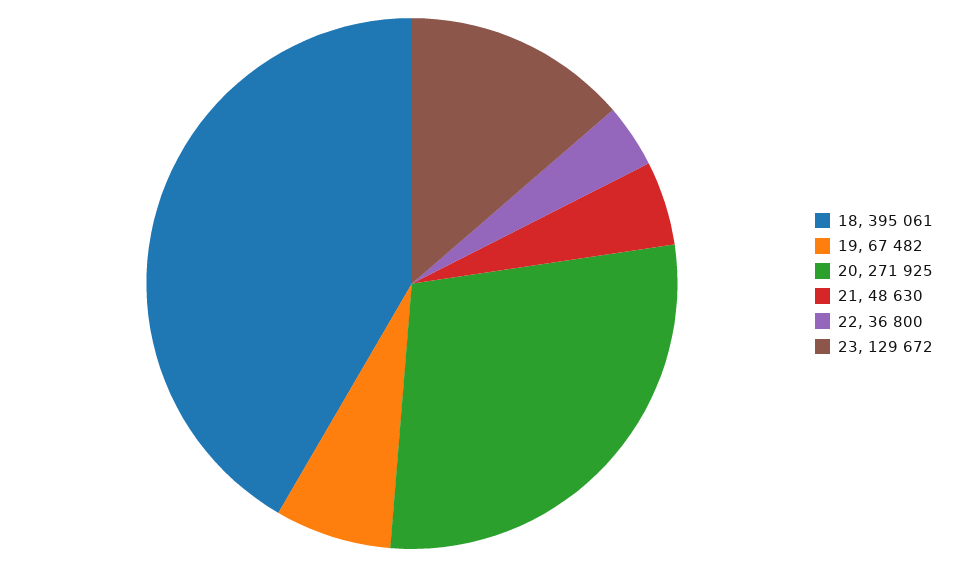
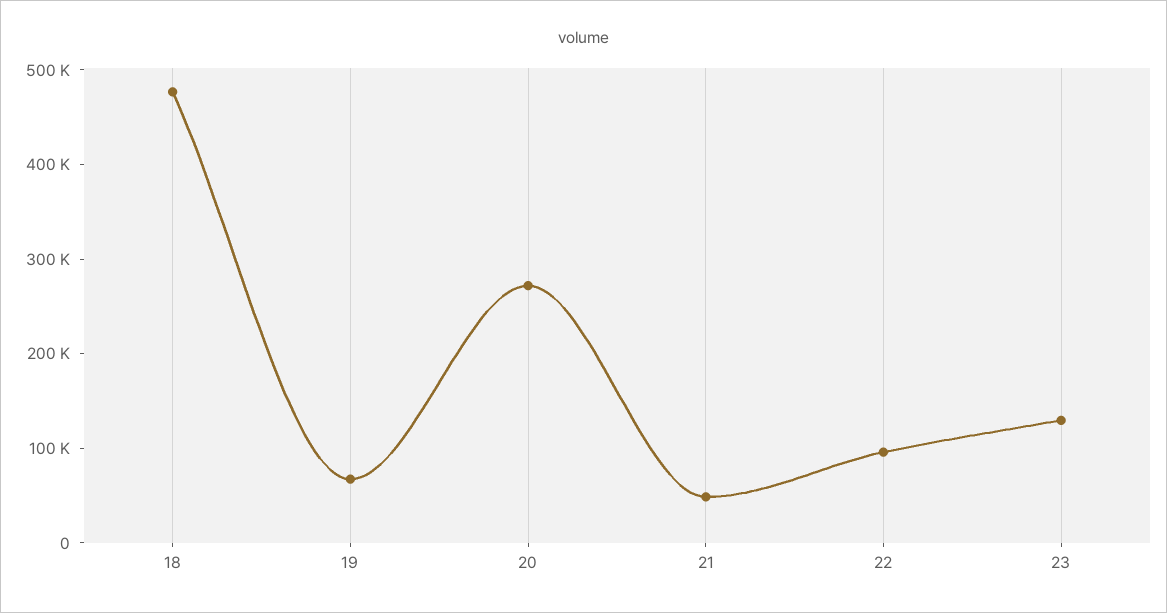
18: 395061 -> 480000
22: 36800 -> 100000

